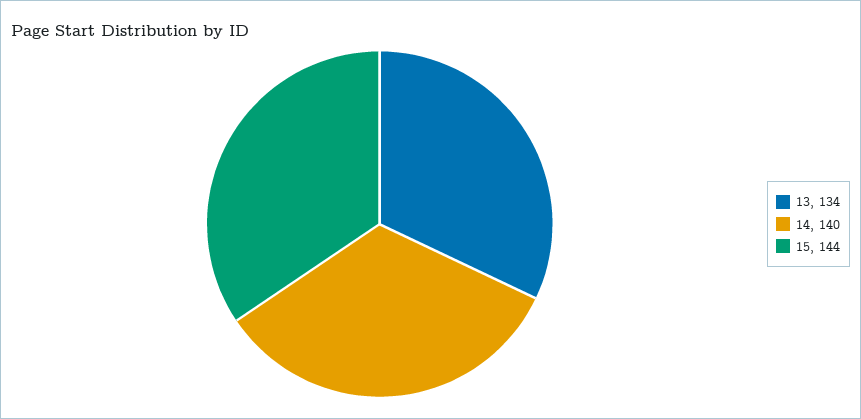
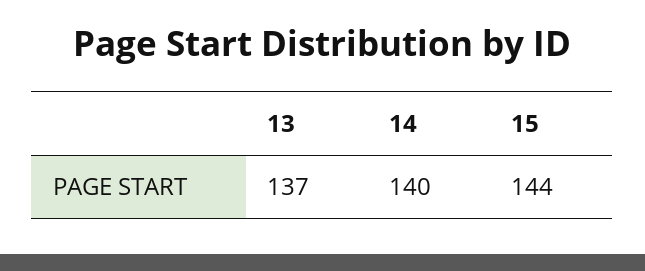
13: 134 -> 137

